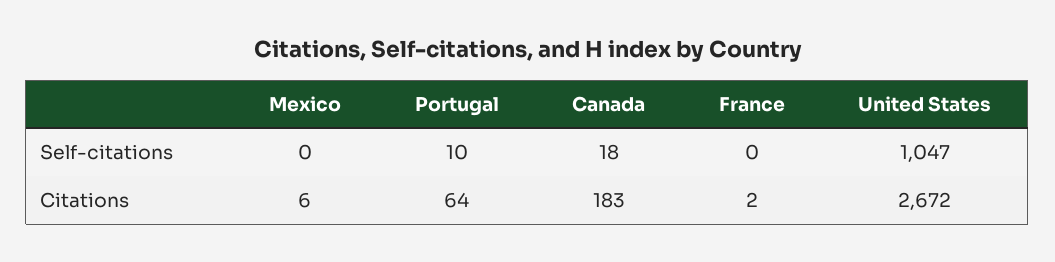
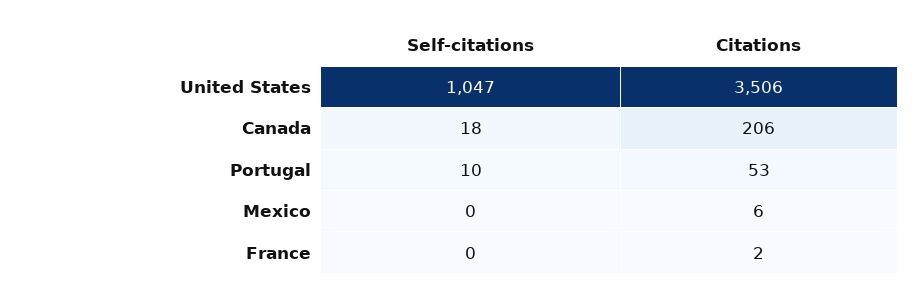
Portugal, Citations: 64 -> 53
Canada, Citations: 183 -> 206
United States, Citations: 2672 -> 3506

